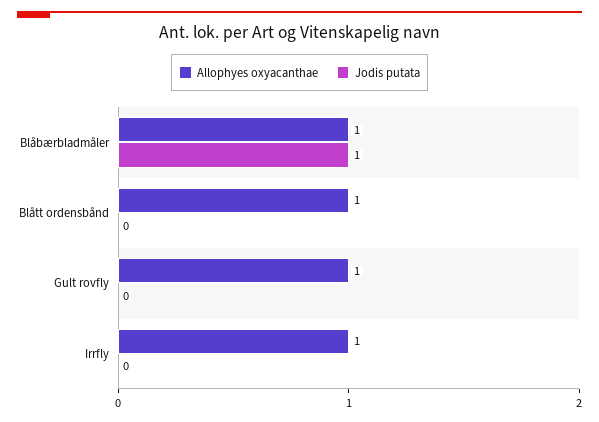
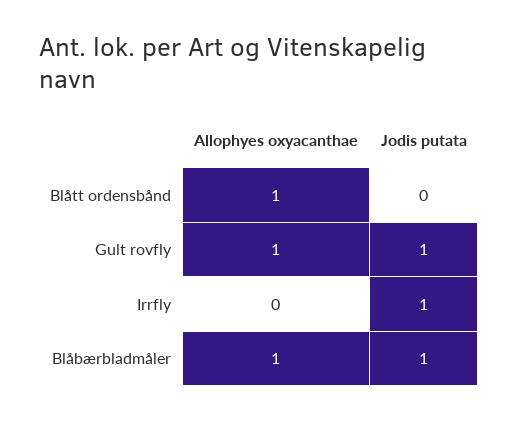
Jodis putata, Gult rovfly: 0 -> 1
Allophyes oxyacanthae, Irrfly: 1 -> 0
Jodis putata, Irrfly: 0 -> 1

